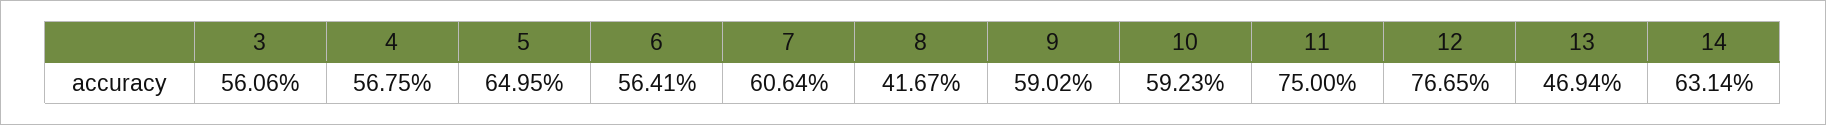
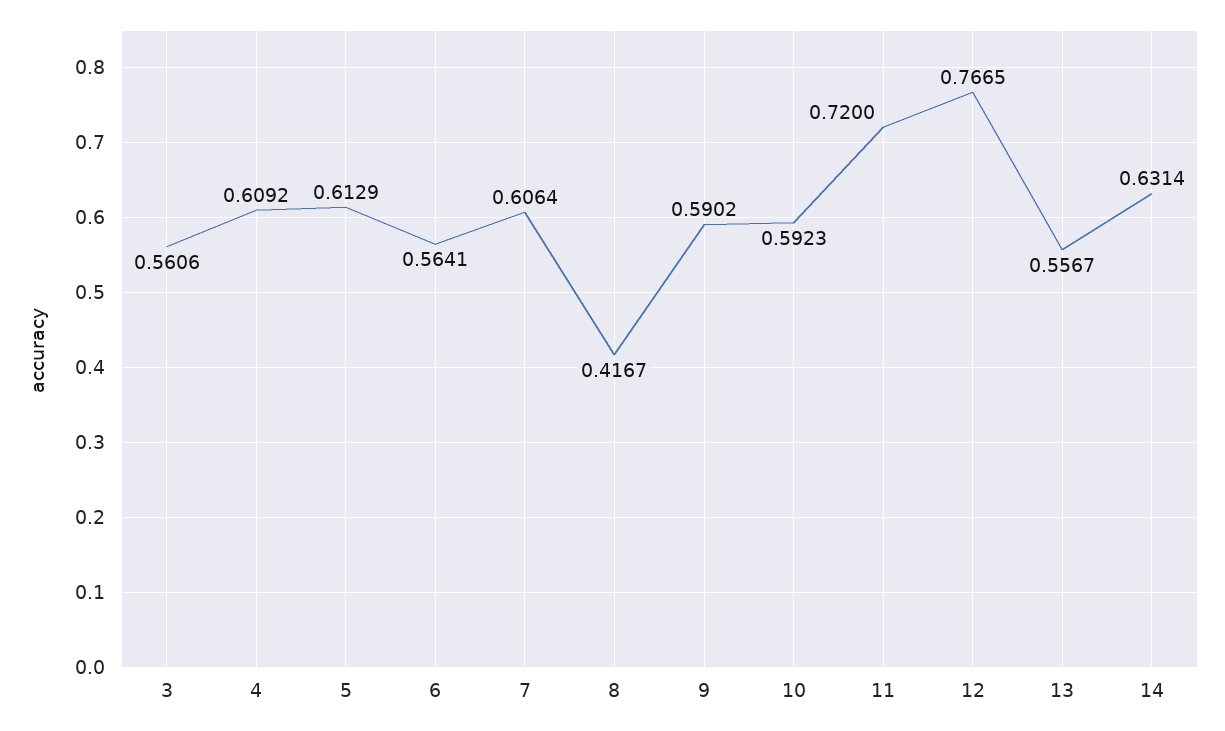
4: 0.5675 -> 0.6092
5: 0.6495 -> 0.6129
11: 0.75 -> 0.72
13: 0.4694 -> 0.5567

